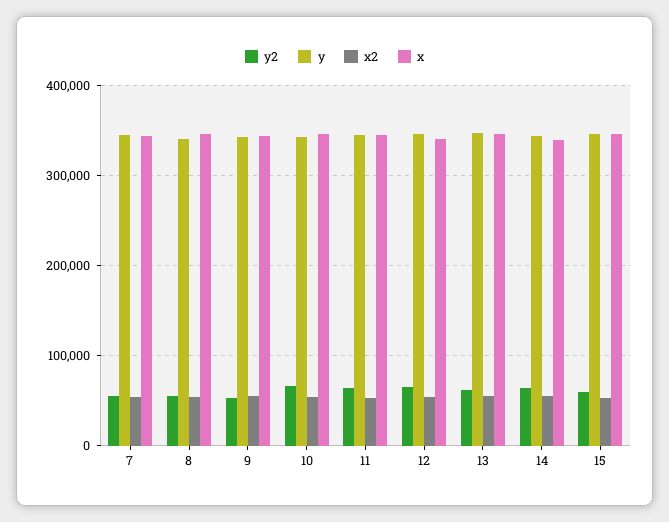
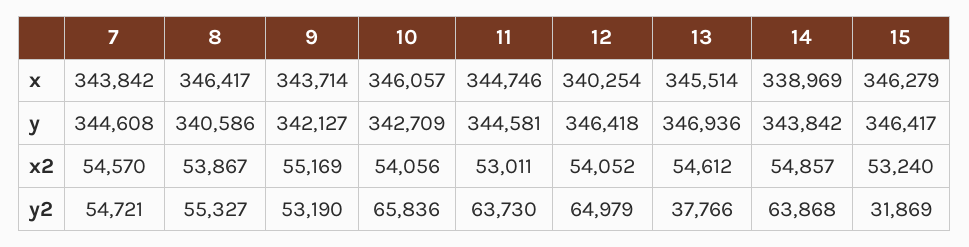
y2, 13: 60000 -> 37766
y2, 15: 60000 -> 31869

